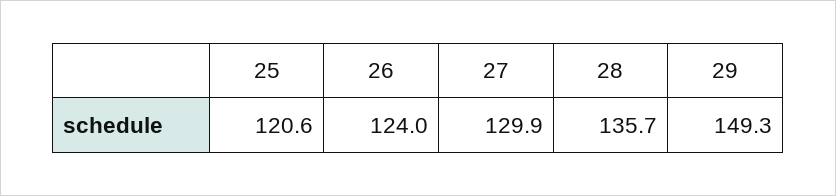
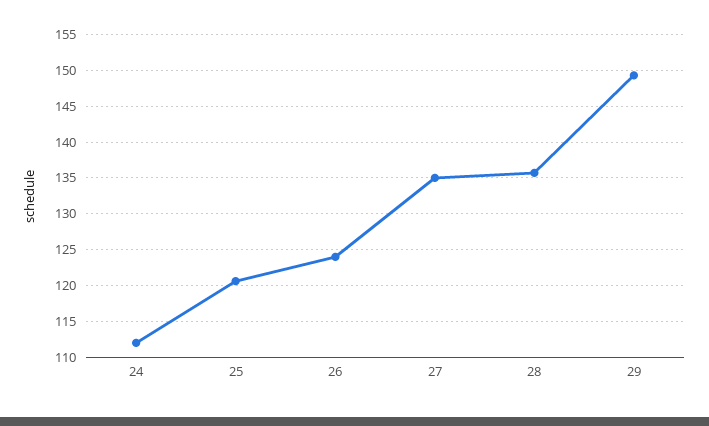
27: 129.9 -> 135
24: none -> 112

